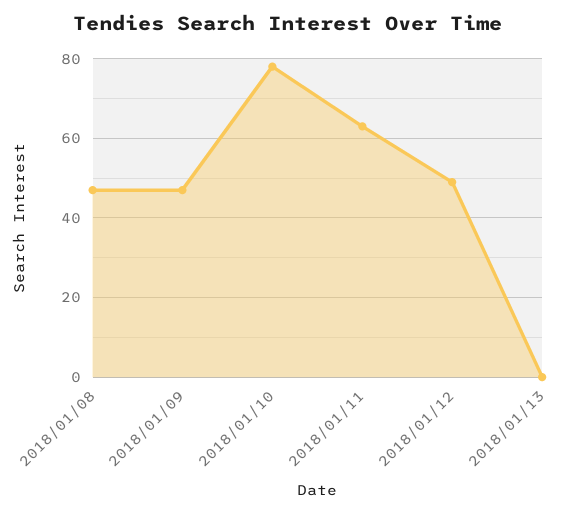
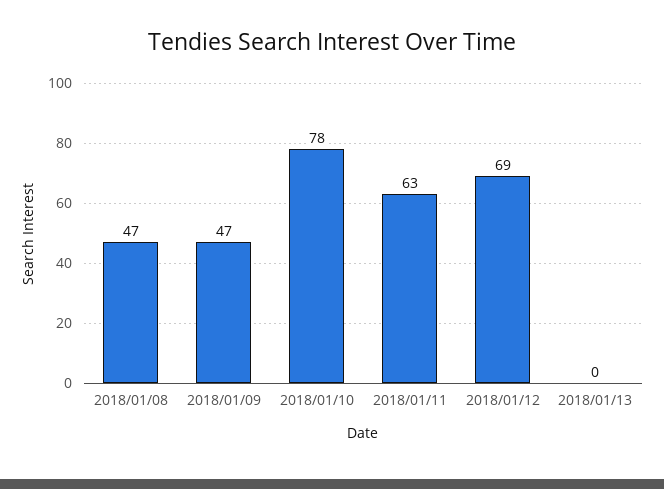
2018/01/12: 50 -> 69

